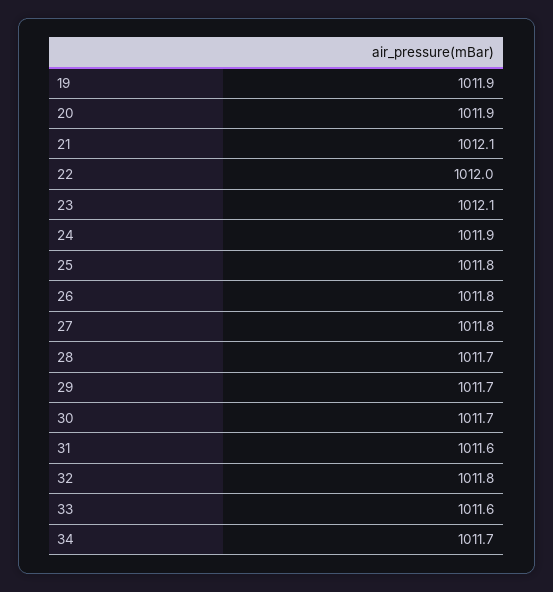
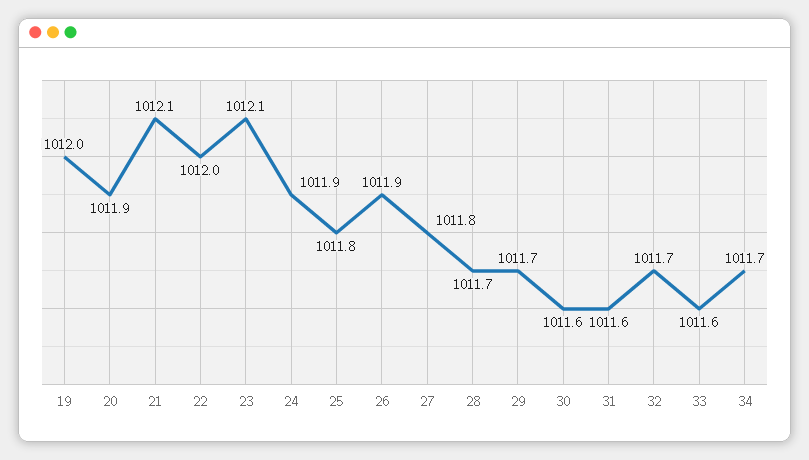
19: 1011.9 -> 1012
26: 1011.8 -> 1011.9
30: 1011.7 -> 1011.6
32: 1011.8 -> 1011.7

